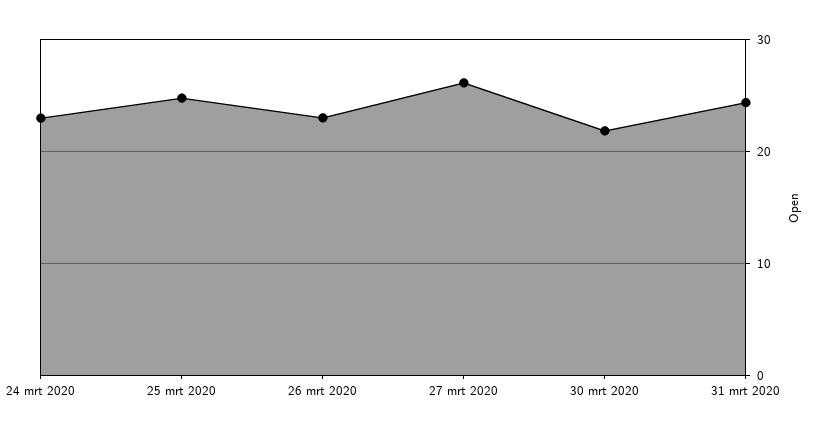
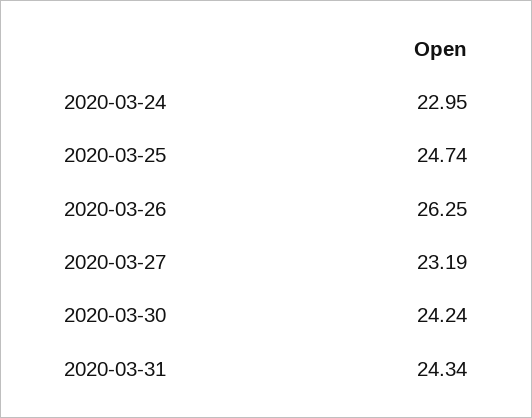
26 mrt 2020: 23 -> 26.25
27 mrt 2020: 26 -> 23.19
30 mrt 2020: 22 -> 24.24

